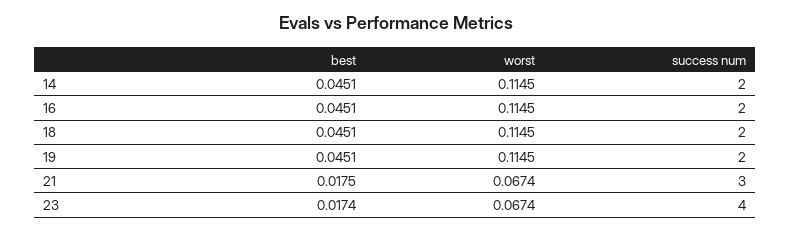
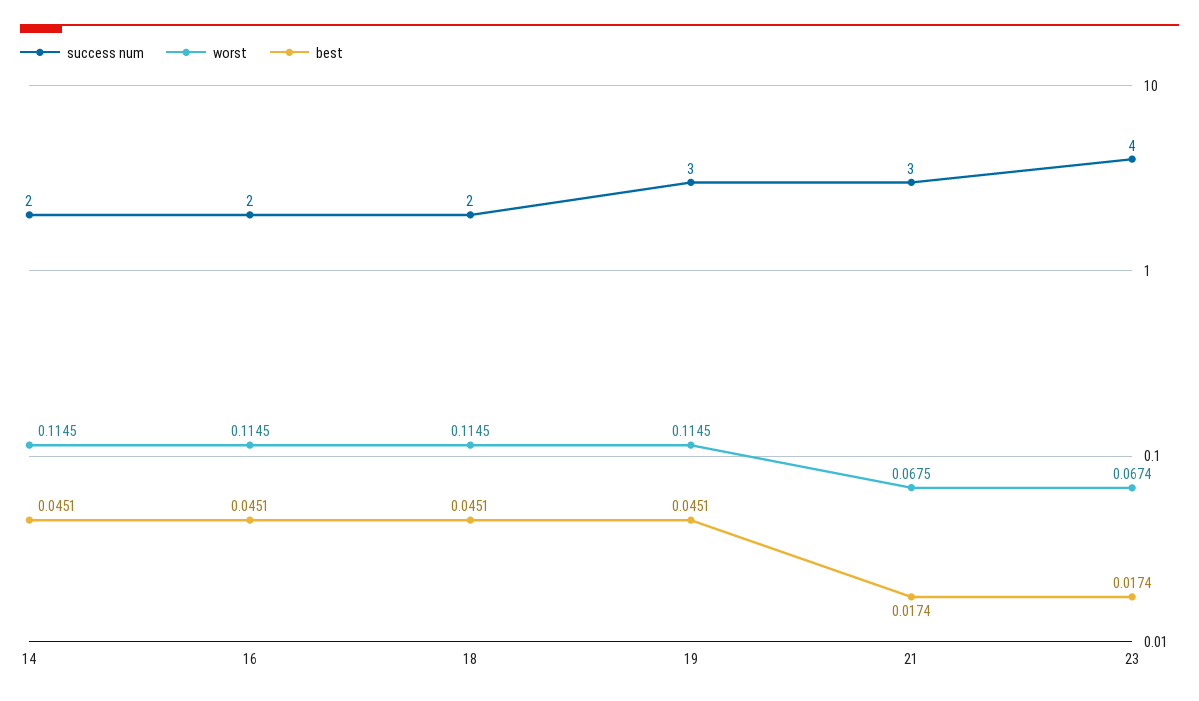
success num, 19: 2 -> 3
best, 21: 0.0175 -> 0.0174
worst, 21: 0.0674 -> 0.0675

